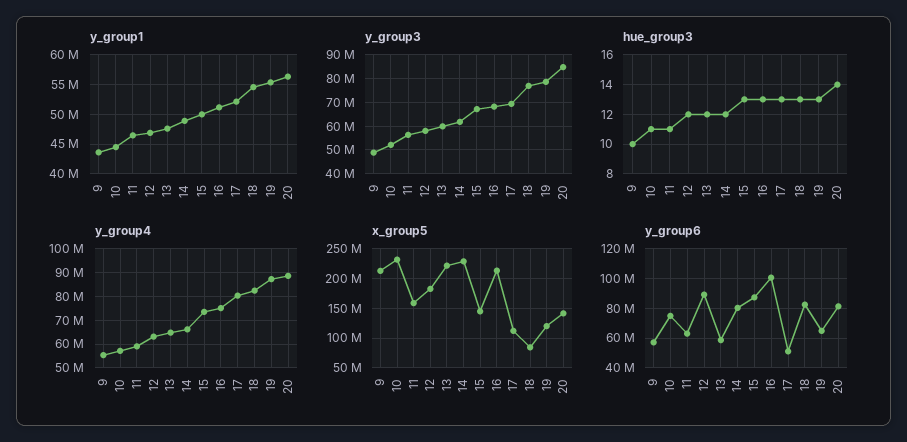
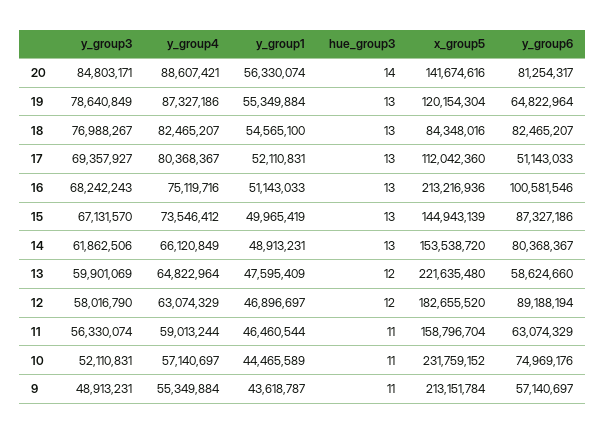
hue_group3, 9: 10 -> 11
hue_group3, 14: 12 -> 13
x_group5, 14: 225000000 -> 153538720

